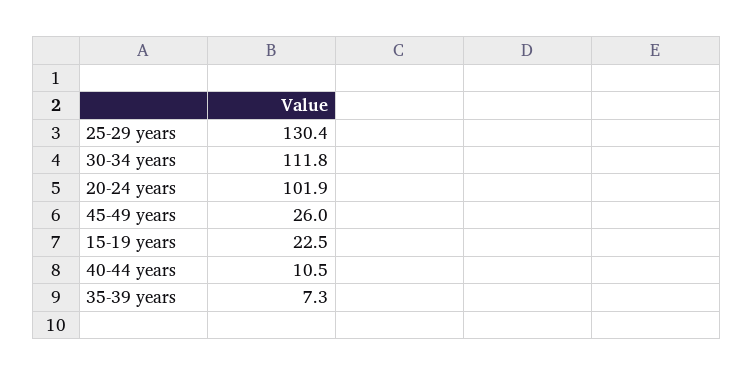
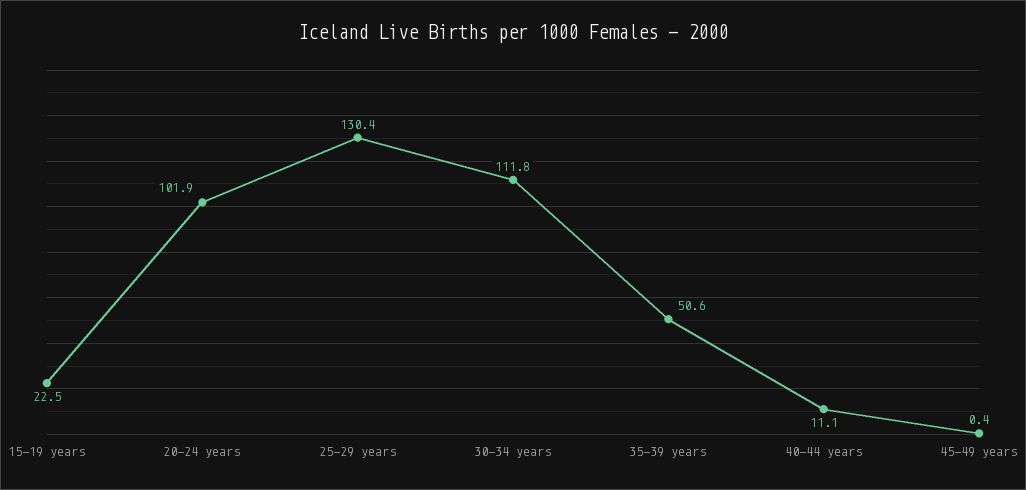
45-49 years: 26 -> 0.4
40-44 years: 10.5 -> 11.1
35-39 years: 7.3 -> 50.6

